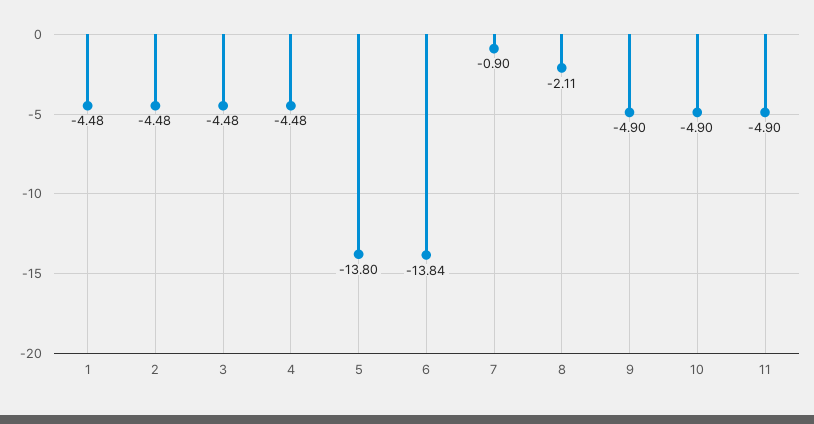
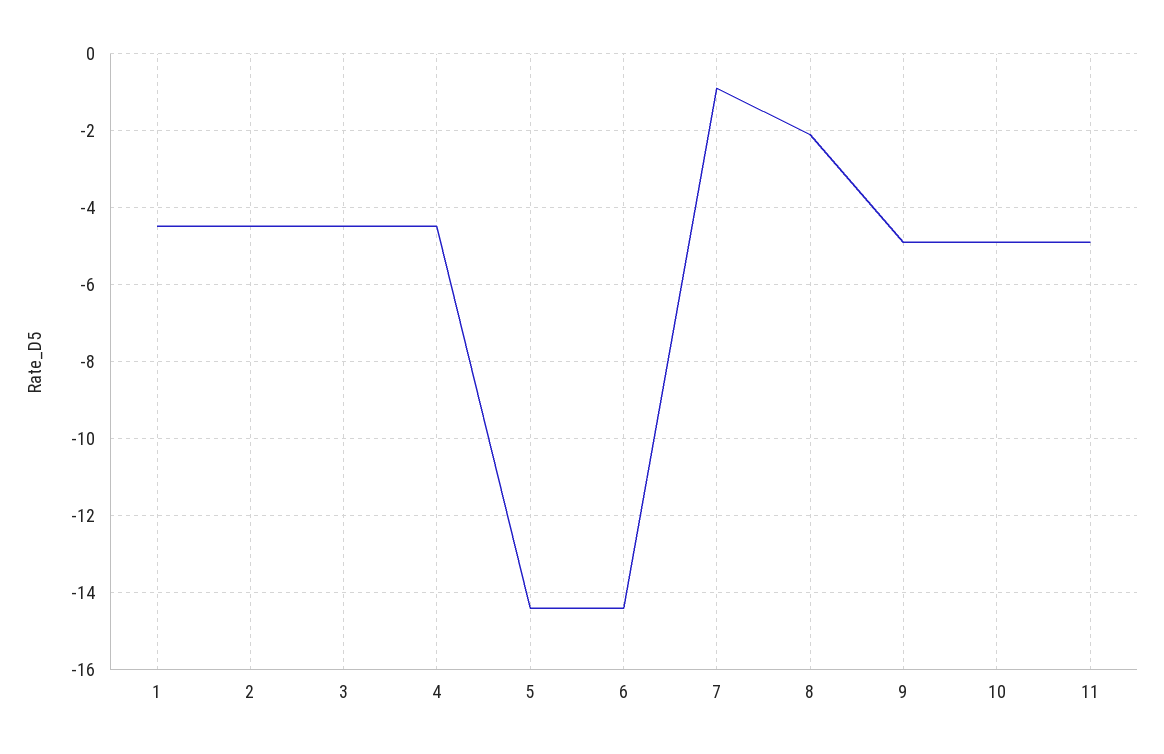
5: -13.8 -> -14.4
6: -13.84 -> -14.4

